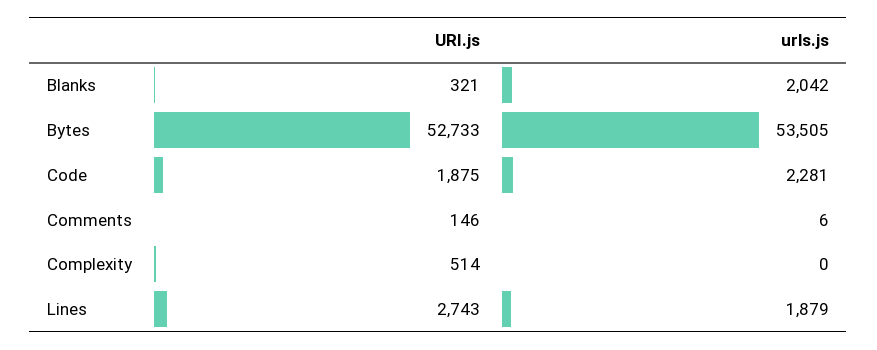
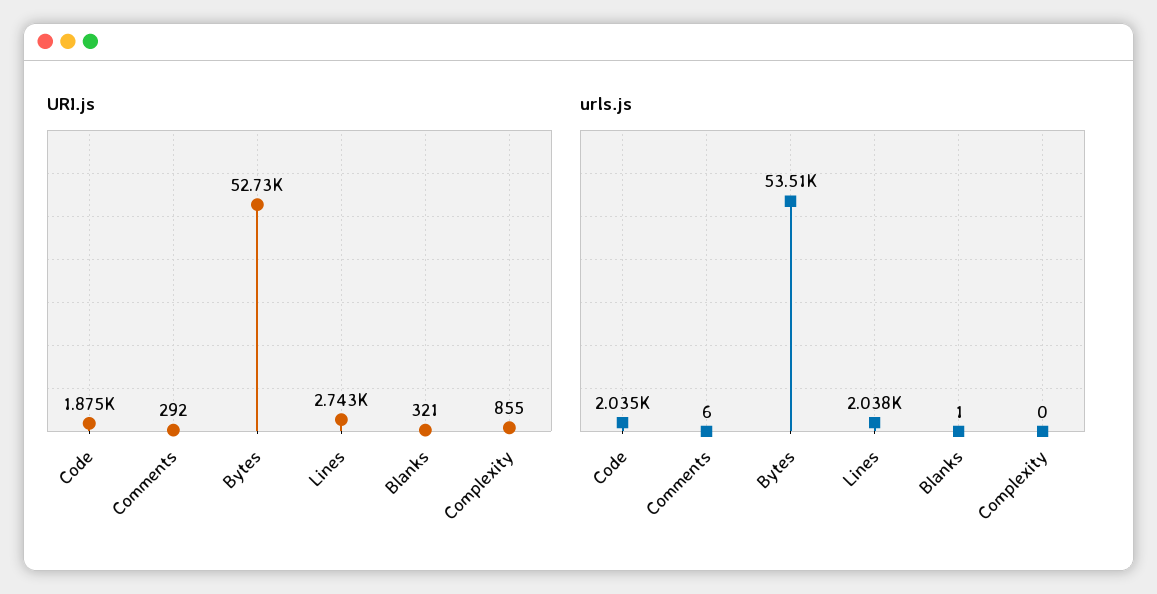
urls.js, Blanks: 2042 -> 1
urls.js, Code: 2281 -> 2035
URI.js, Comments: 146 -> 292
URI.js, Complexity: 514 -> 855
urls.js, Lines: 1879 -> 2038

